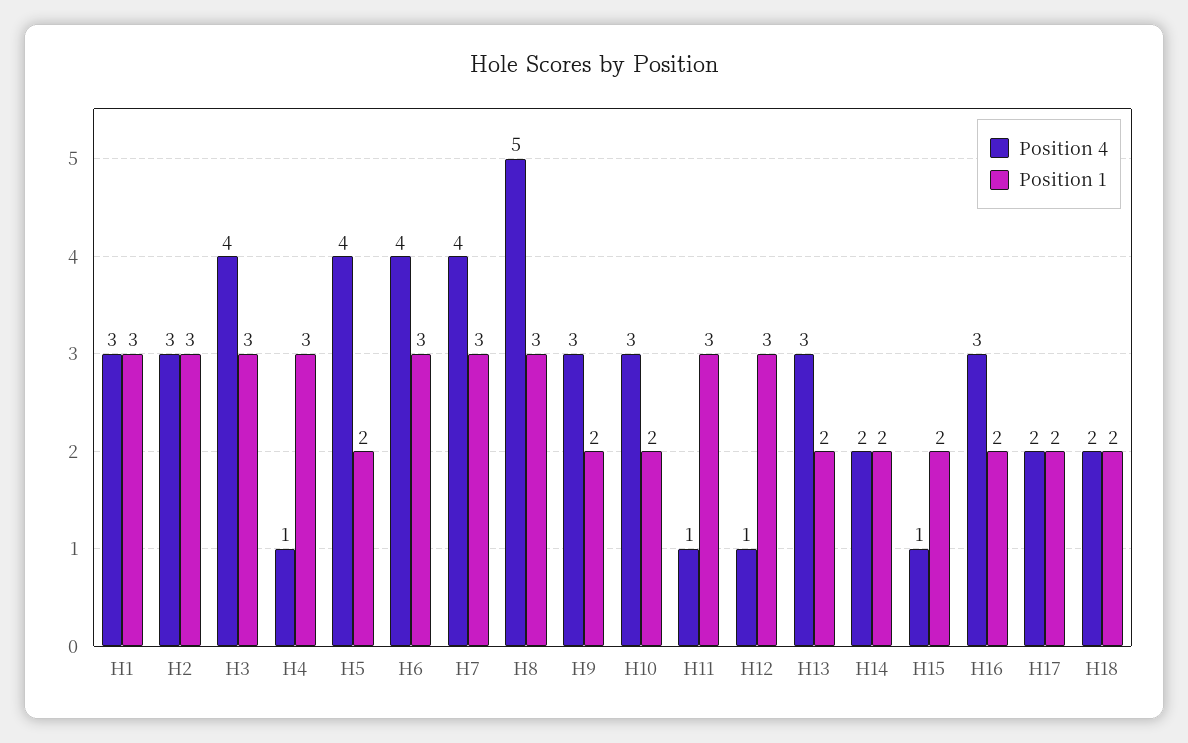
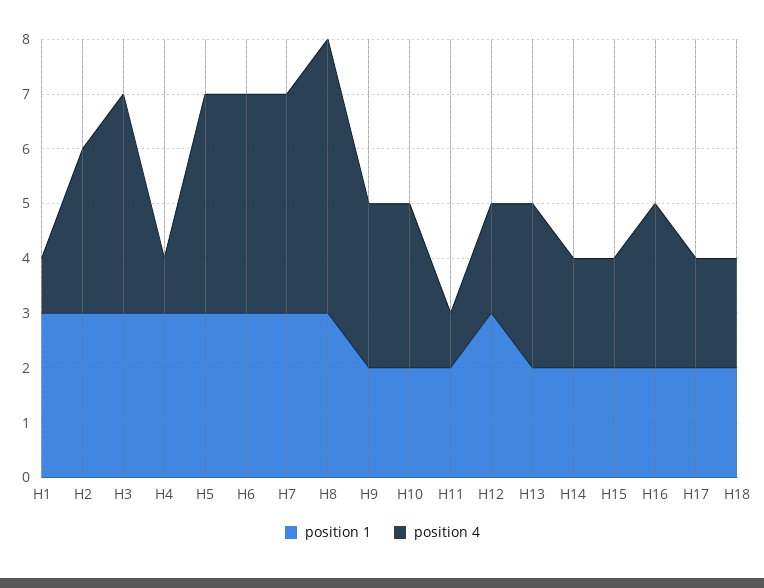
Position 4, H1: 3 -> 1
Position 1, H5: 2 -> 3
Position 1, H11: 3 -> 2
Position 4, H12: 1 -> 2
Position 4, H15: 1 -> 2

